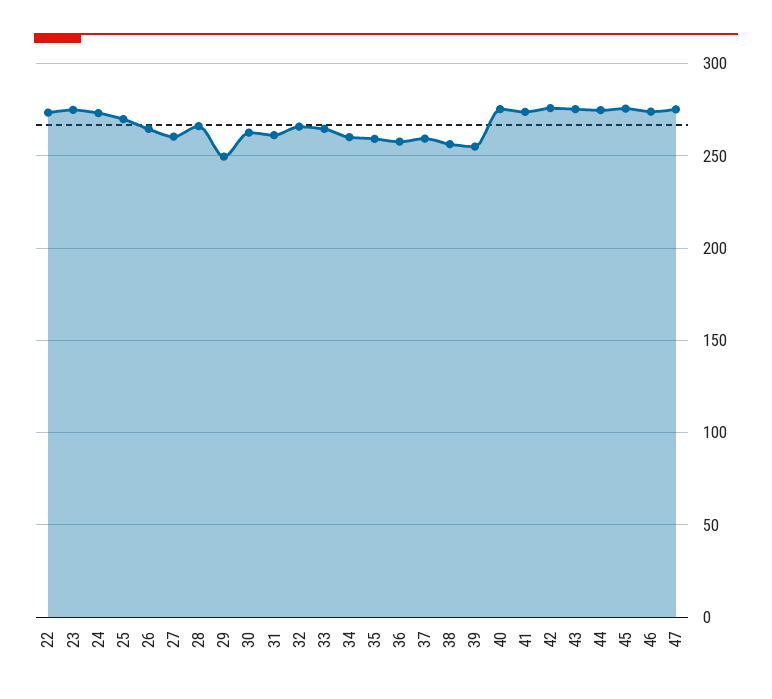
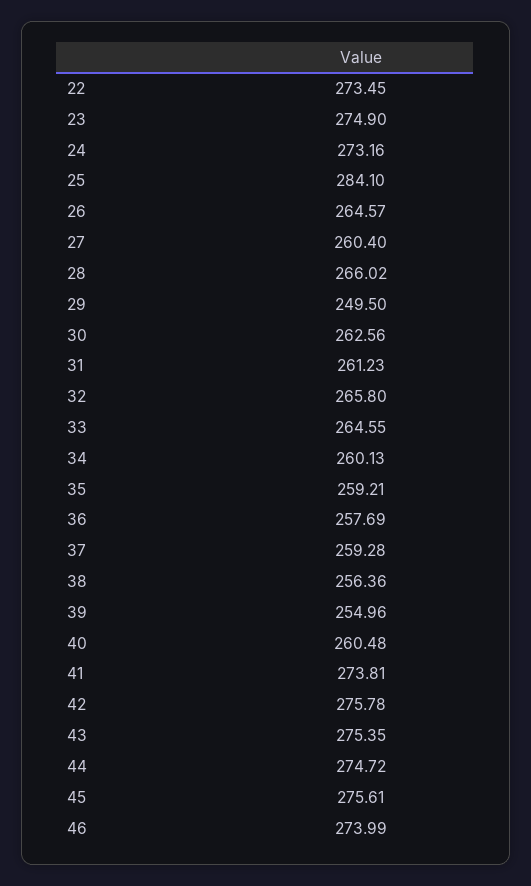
25: 270 -> 284.1
40: 275 -> 260.48
47: 275 -> none

